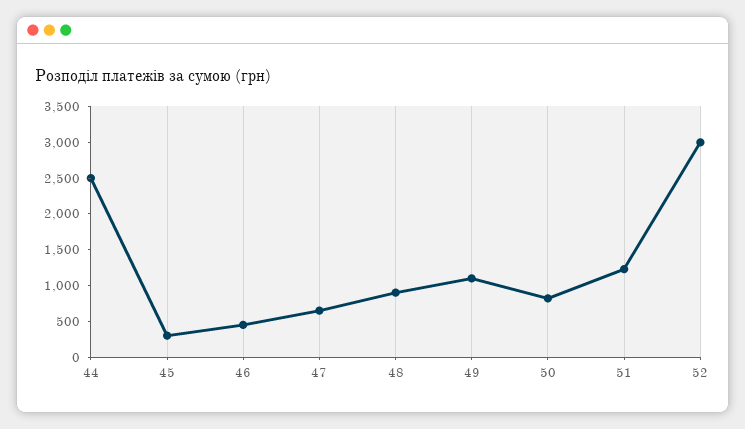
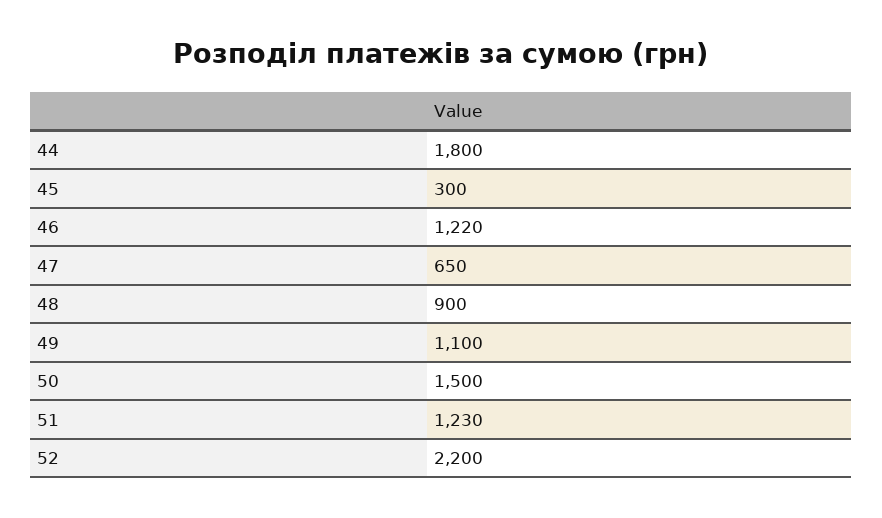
44: 2500 -> 1800
46: 500 -> 1220
50: 750 -> 1500
52: 3000 -> 2200

